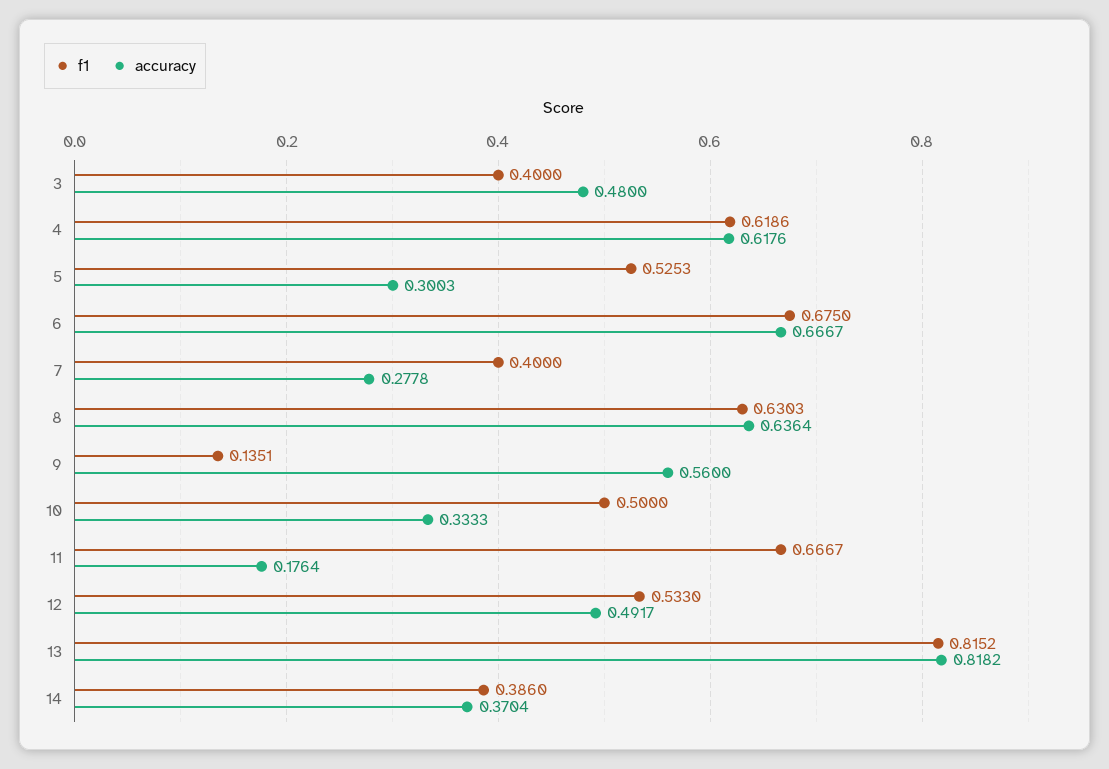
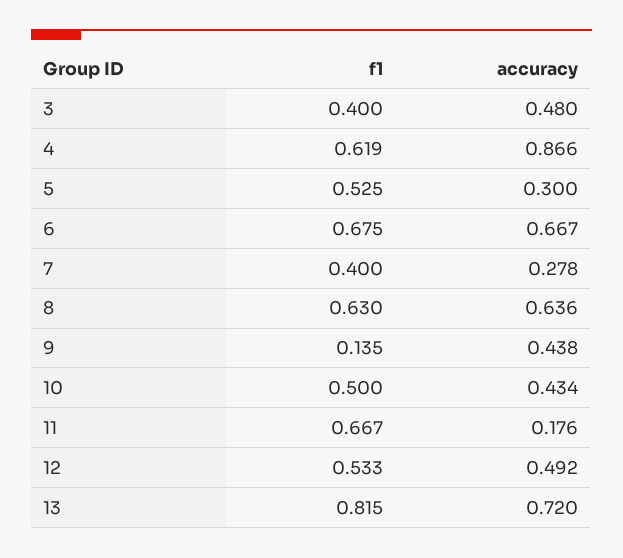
accuracy, 4: 0.6176 -> 0.866
accuracy, 9: 0.56 -> 0.438
accuracy, 10: 0.3333 -> 0.434
accuracy, 13: 0.8182 -> 0.72
f1, 14: 0.386 -> none
accuracy, 14: 0.3704 -> none

